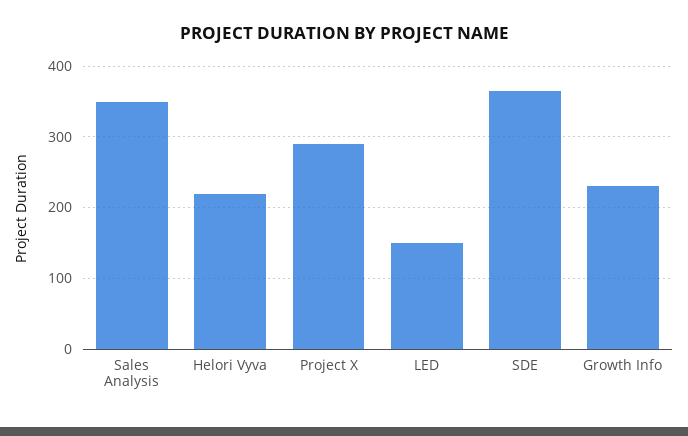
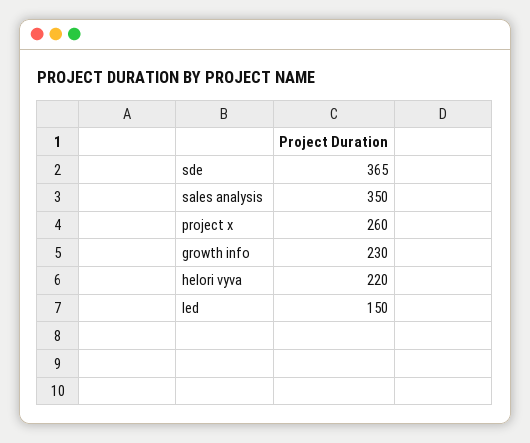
Project X: 290 -> 260

